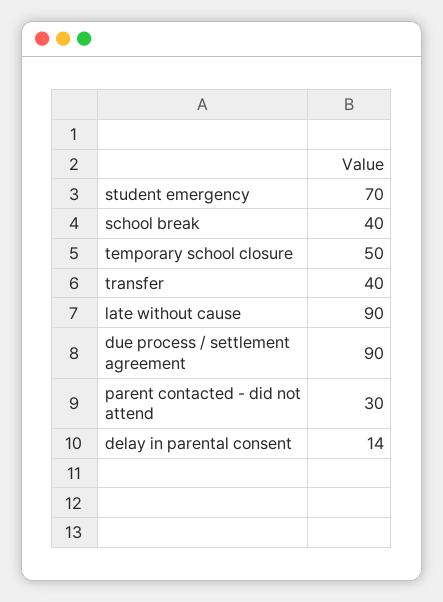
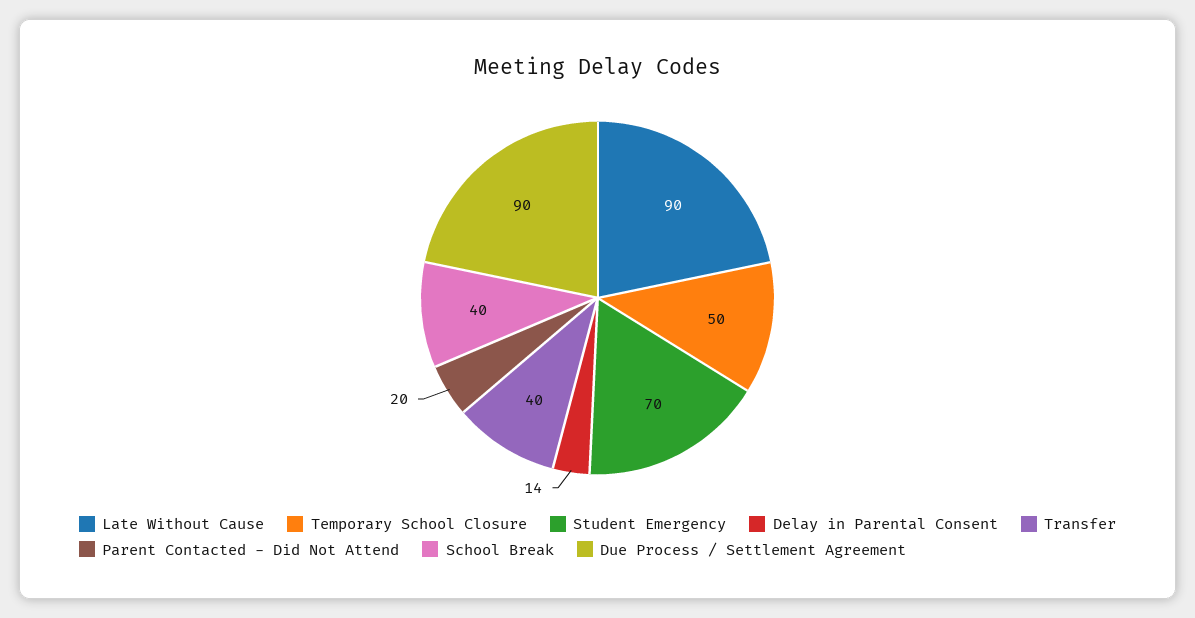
parent contacted - did not attend: 30 -> 20

